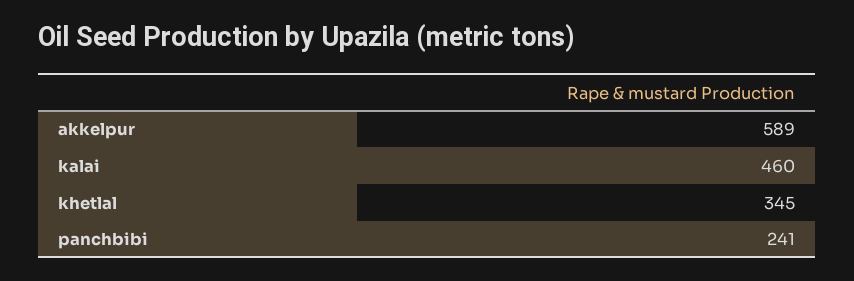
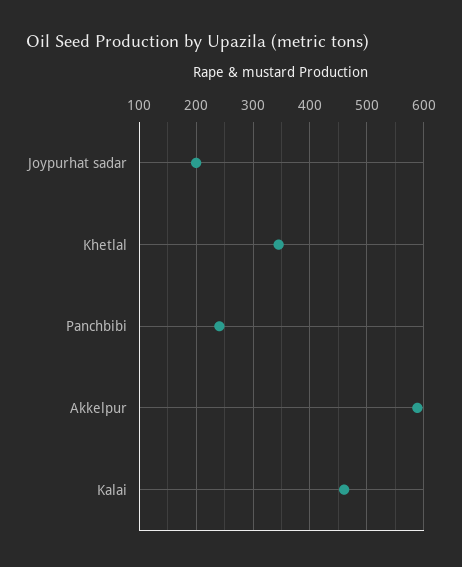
Joypurhat sadar: none -> 200

